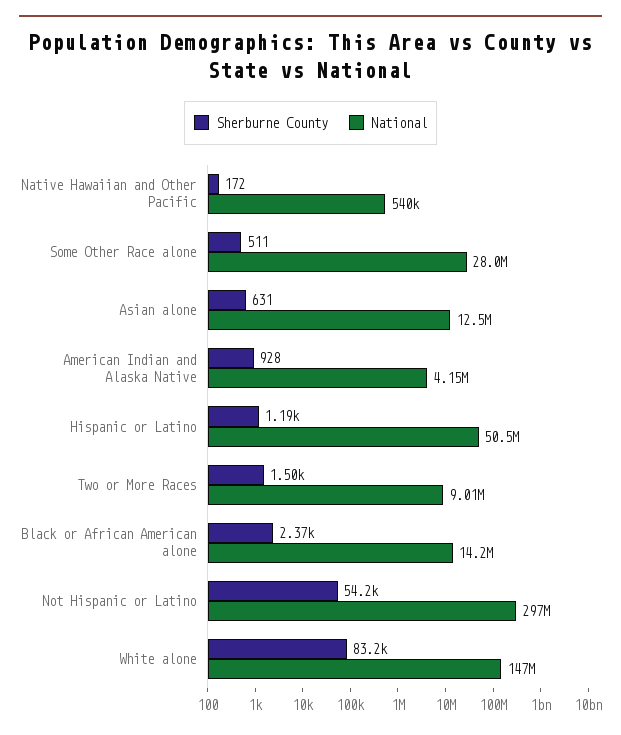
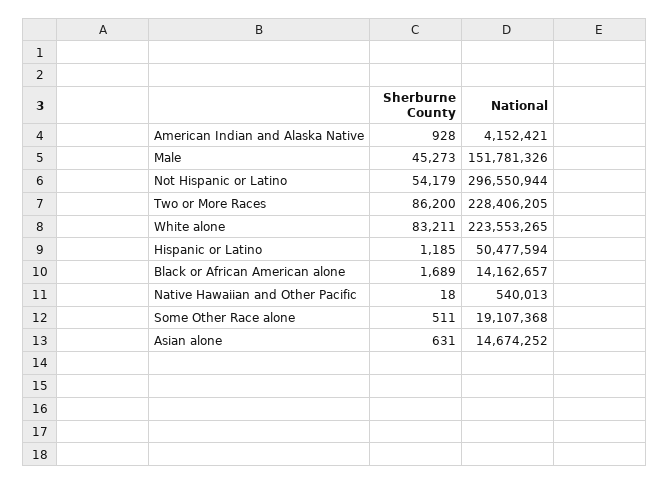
Sherburne County, Native Hawaiian and Other Pacific: 172 -> 18
National, Some Other Race alone: 28000000 -> 19107368
National, Asian alone: 12500000 -> 14674252
Sherburne County, Two or More Races: 1500 -> 86200
National, Two or More Races: 9010000 -> 228406205
Sherburne County, Black or African American alone: 2370 -> 1689
National, White alone: 147000000 -> 223553265
Sherburne County, Male: none -> 45273
National, Male: none -> 151781326

